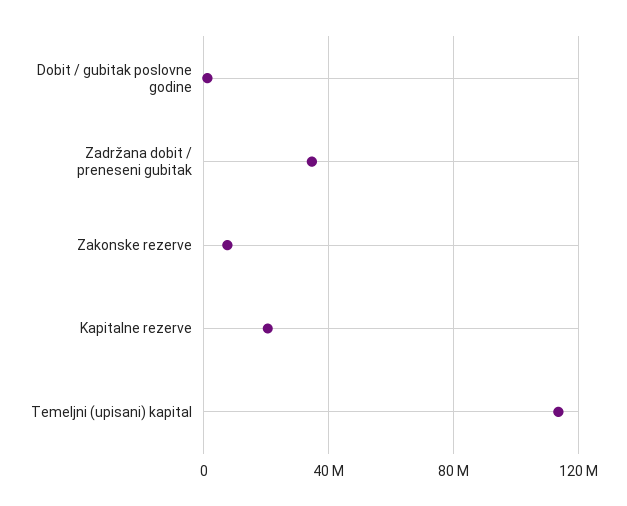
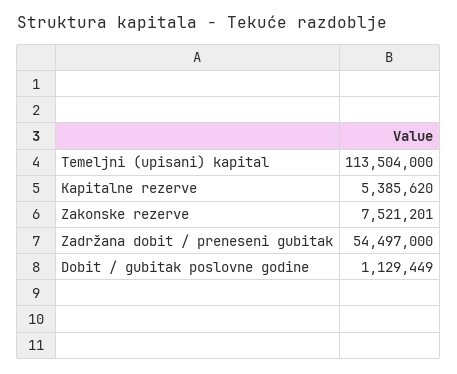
Zadržana dobit / preneseni gubitak: 35000000 -> 54497000
Kapitalne rezerve: 20000000 -> 5385620

